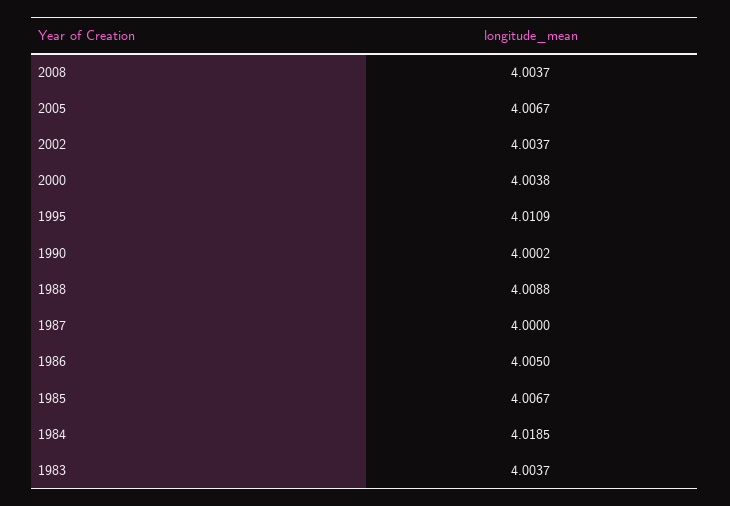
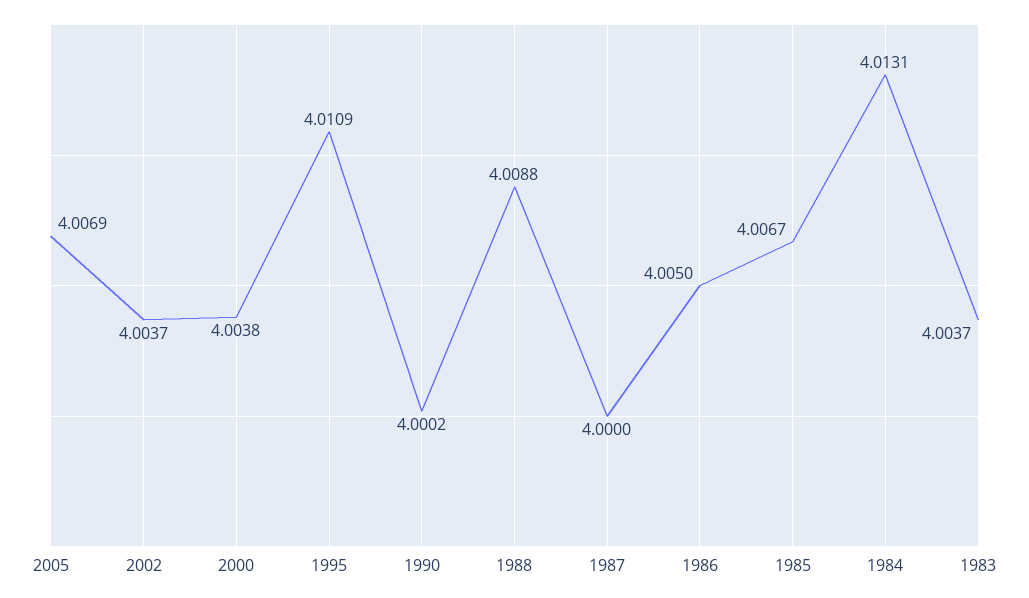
2008: 4.0037 -> none
2005: 4.0067 -> 4.0069
1984: 4.0185 -> 4.0131

